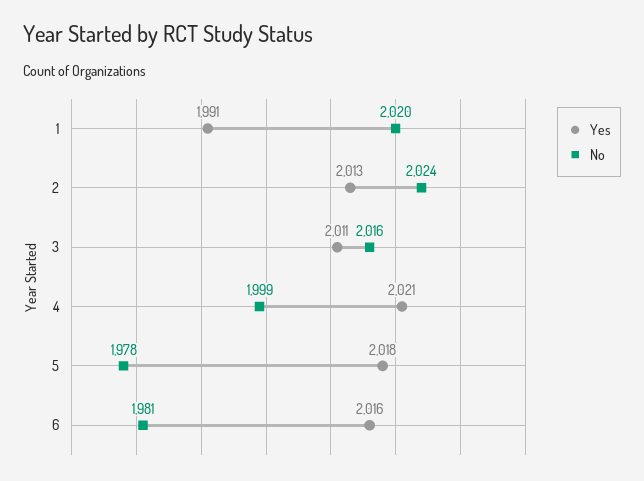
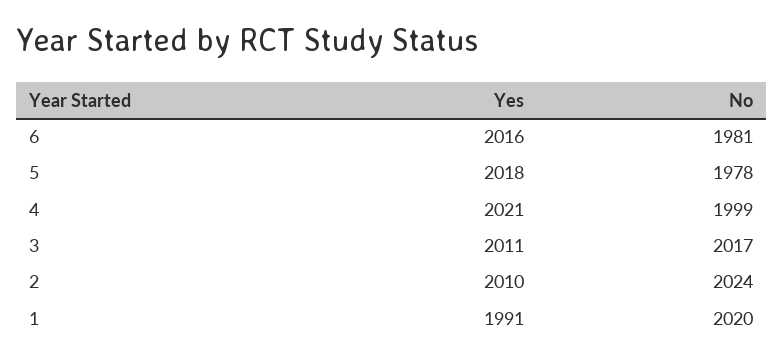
Yes, 2: 2013 -> 2010
No, 3: 2016 -> 2017

